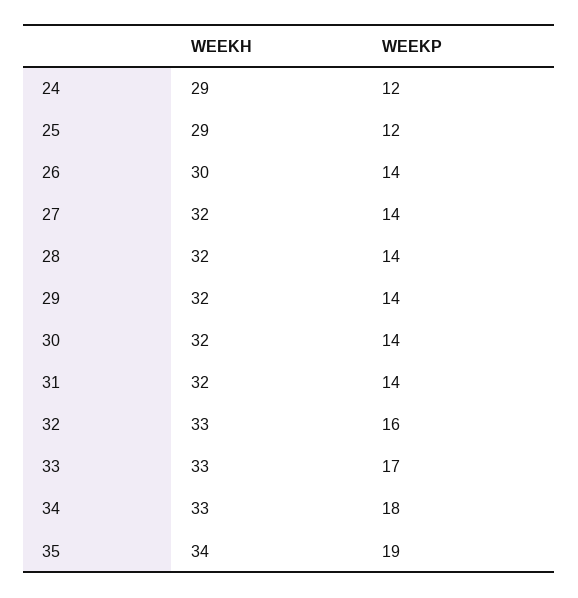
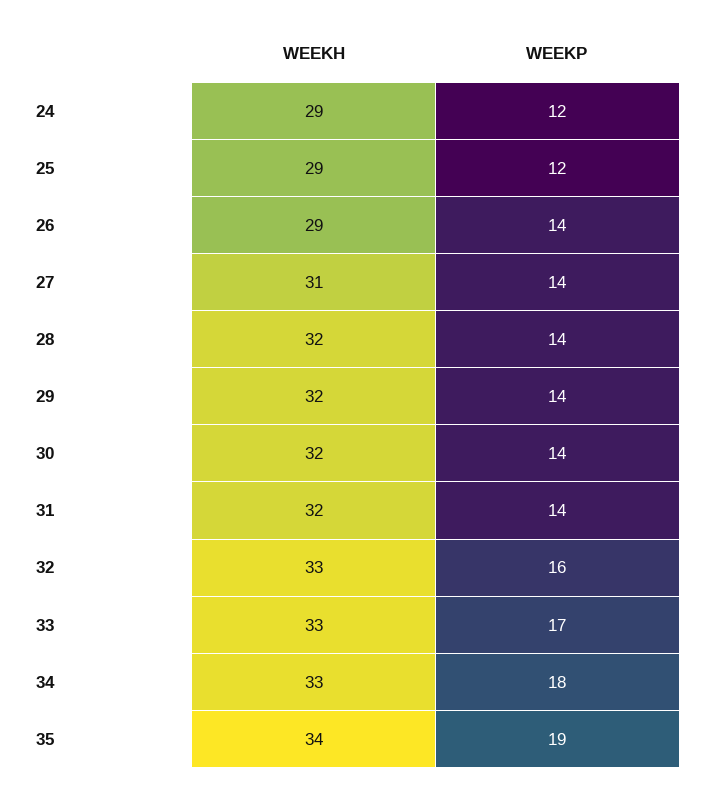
WEEKH, 26: 30 -> 29
WEEKH, 27: 32 -> 31

